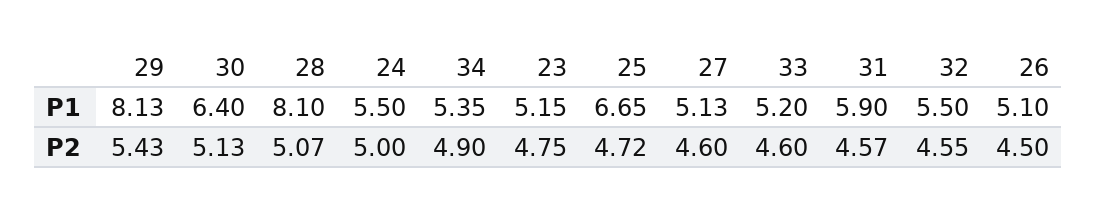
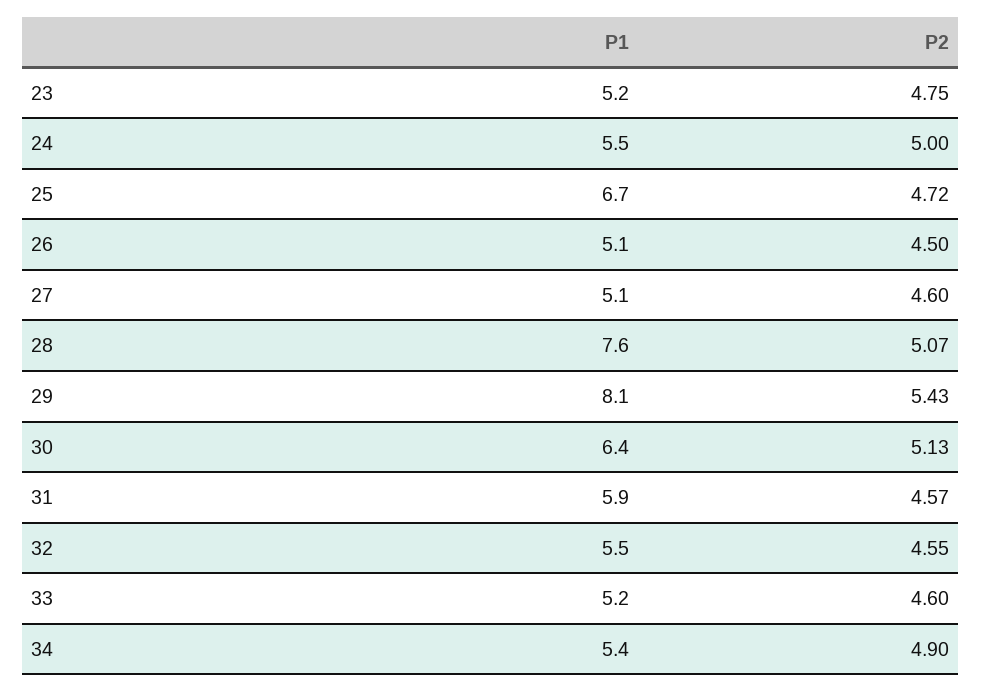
28, P1: 8.1 -> 7.6

